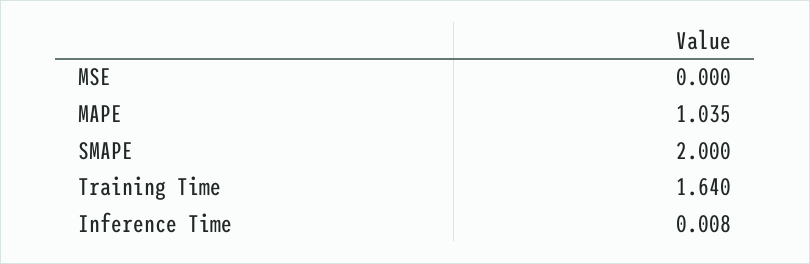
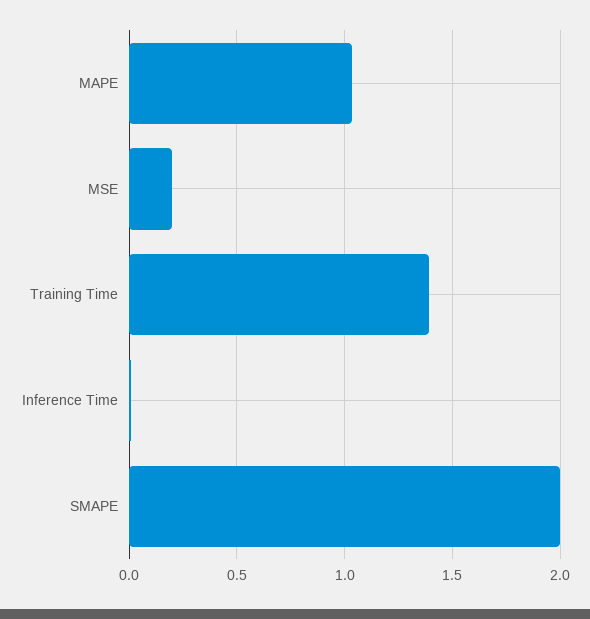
MSE: 0 -> 0.2
Training Time: 1.64 -> 1.4

